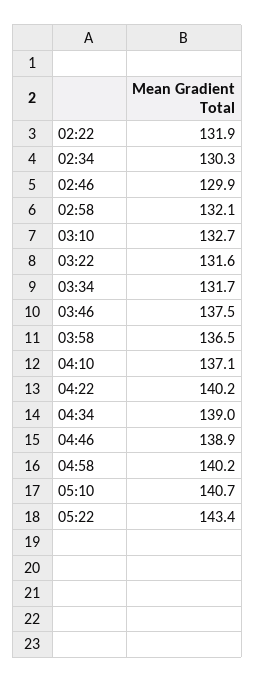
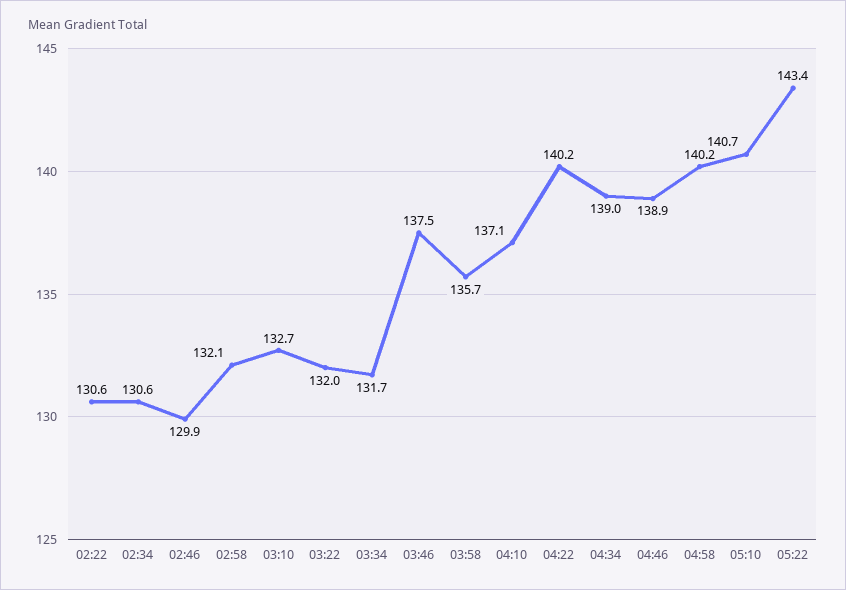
02:22: 131.9 -> 130.6
02:34: 130.3 -> 130.6
03:22: 131.6 -> 132
03:58: 136.5 -> 135.7

